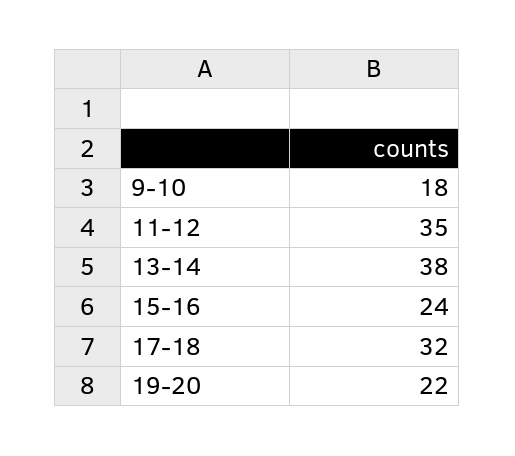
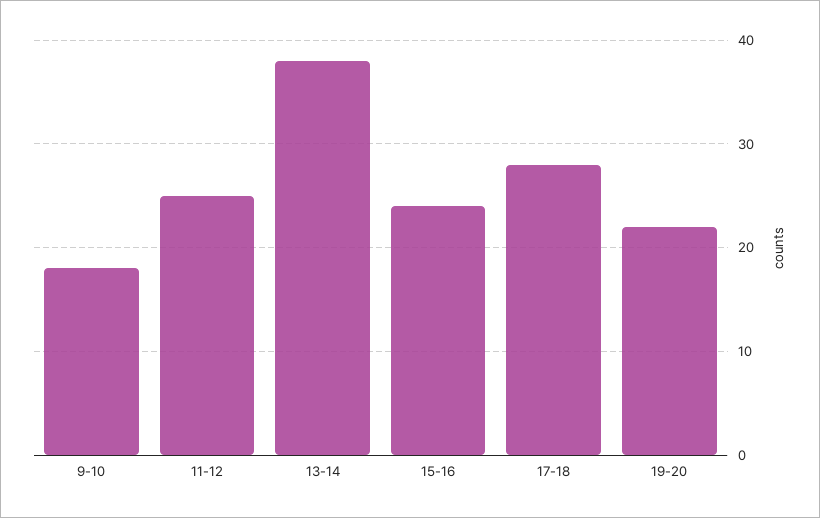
11-12: 35 -> 25
17-18: 32 -> 28

